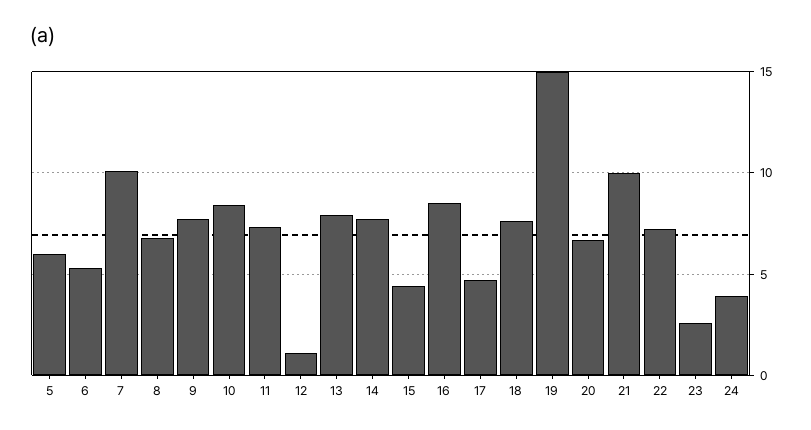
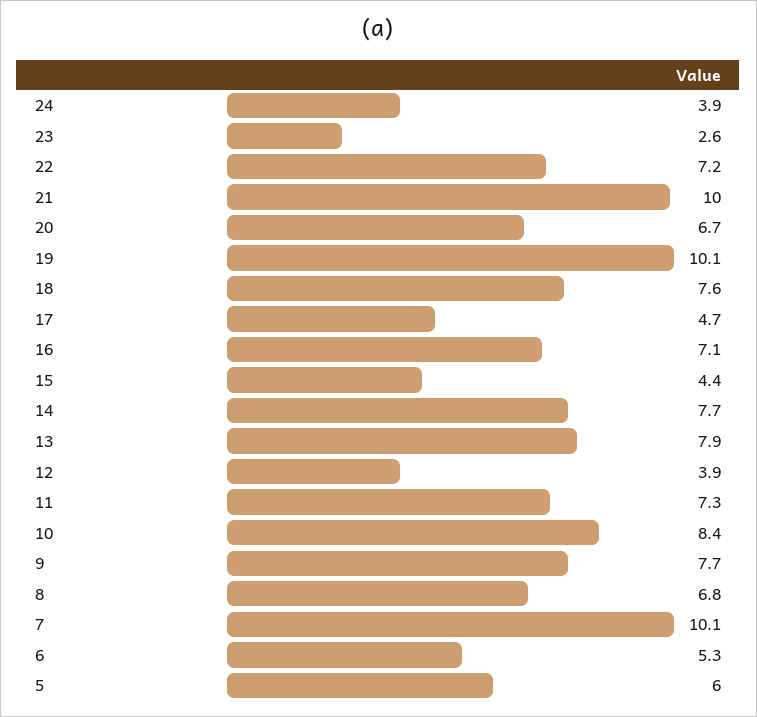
12: 1 -> 3.9
16: 8.5 -> 7.1
19: 15 -> 10.1

